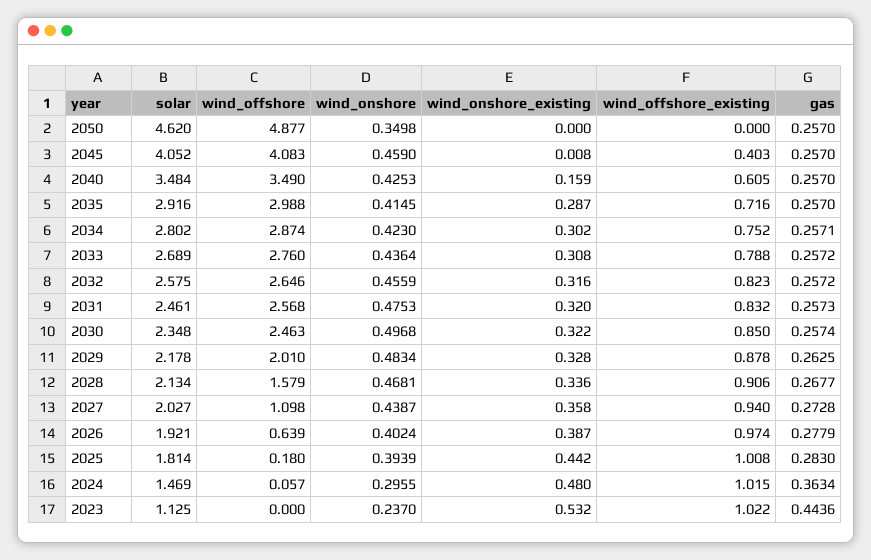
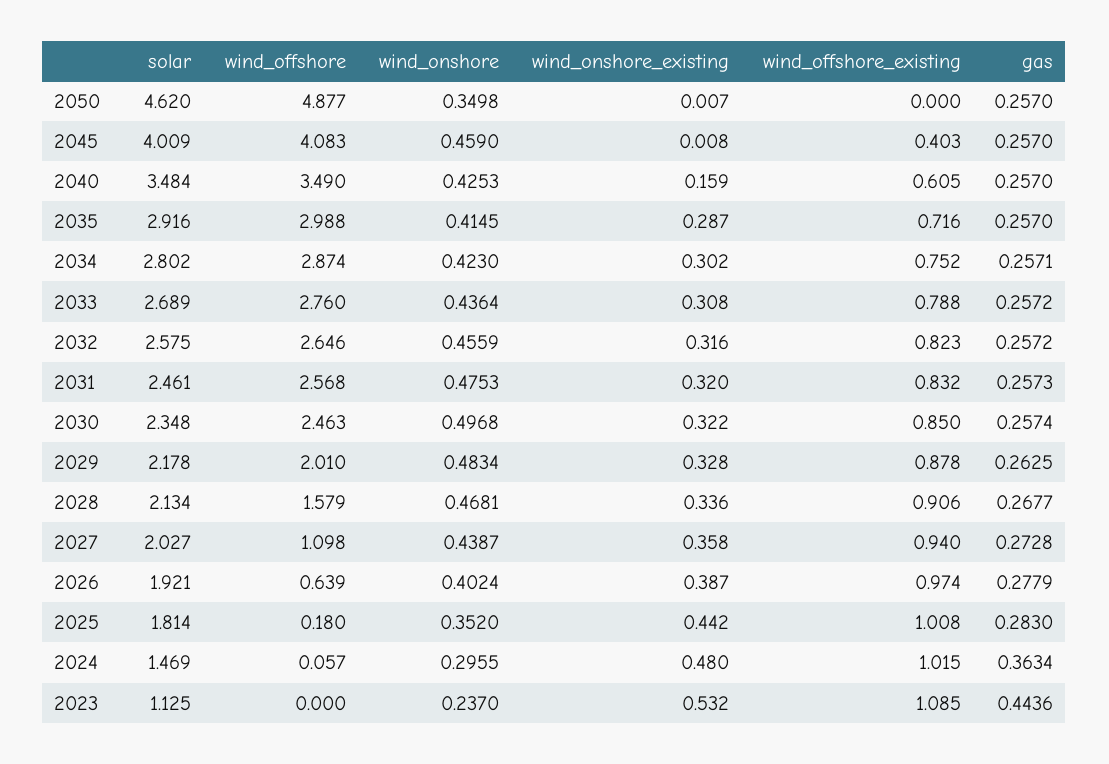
wind_onshore_existing, 2050: 0 -> 0.007
solar, 2045: 4.052 -> 4.009
wind_onshore, 2025: 0.3939 -> 0.352
wind_offshore_existing, 2023: 1.022 -> 1.085

